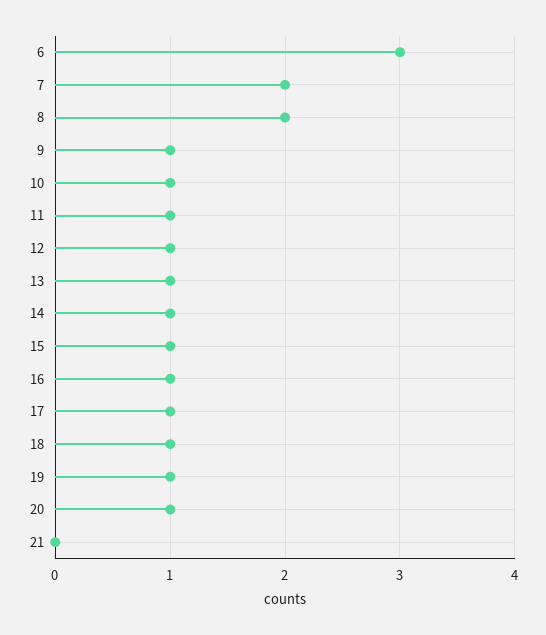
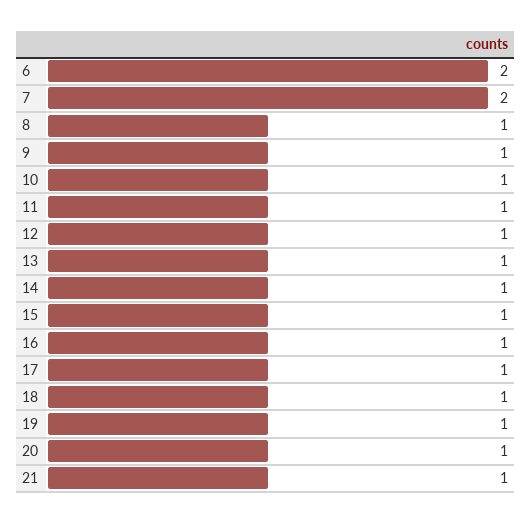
6: 3 -> 2
8: 2 -> 1
21: 0 -> 1

